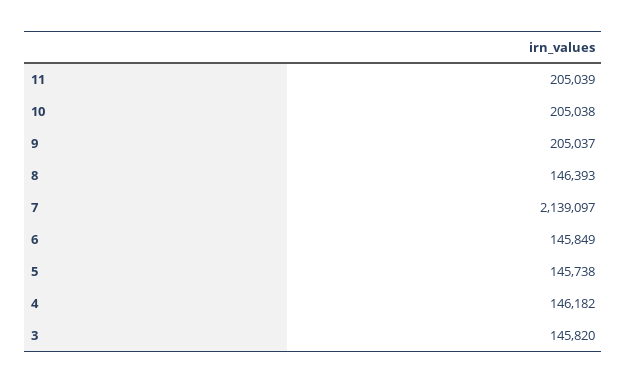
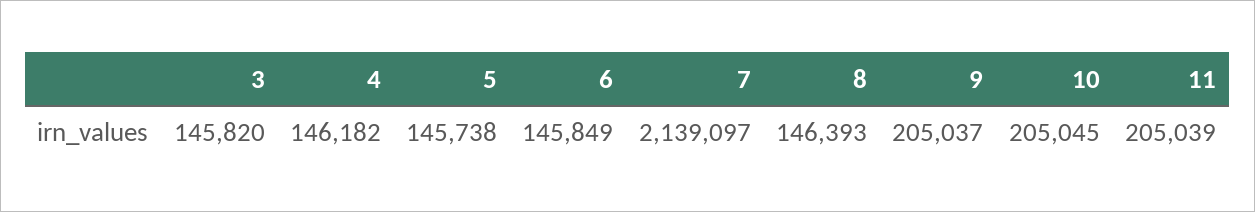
10: 205038 -> 205045

